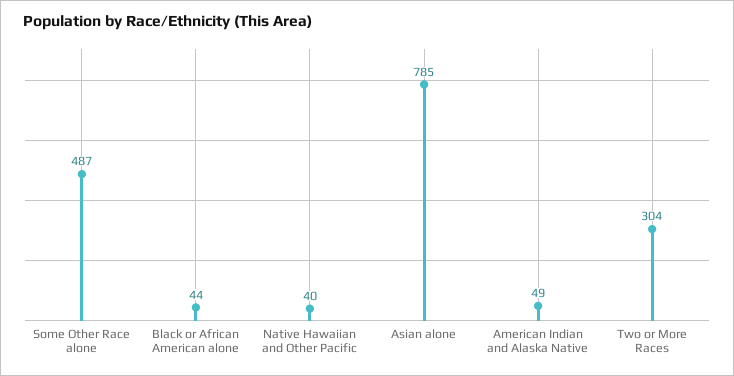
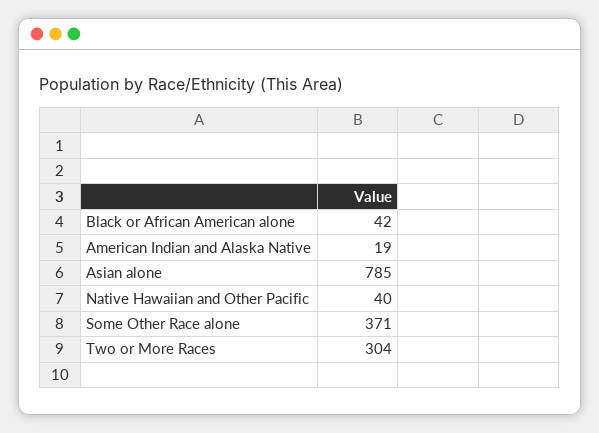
Some Other Race alone: 487 -> 371
Black or African American alone: 44 -> 42
American Indian and Alaska Native: 49 -> 19

